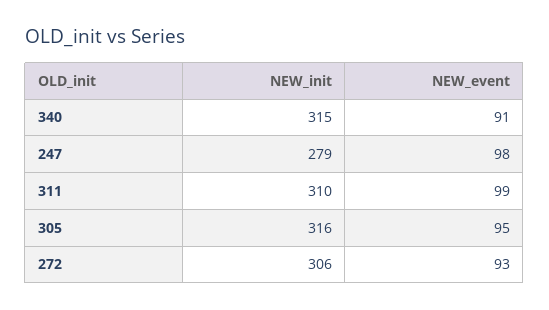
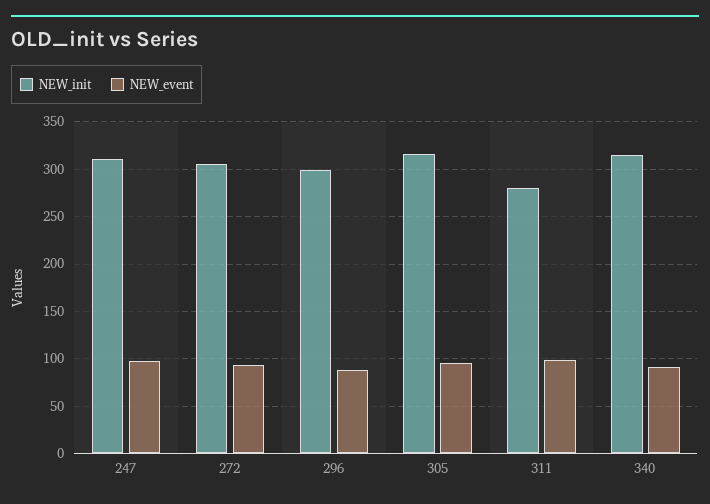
NEW_init, 247: 279 -> 310
NEW_init, 311: 310 -> 280
NEW_init, 296: none -> 300
NEW_event, 296: none -> 90

